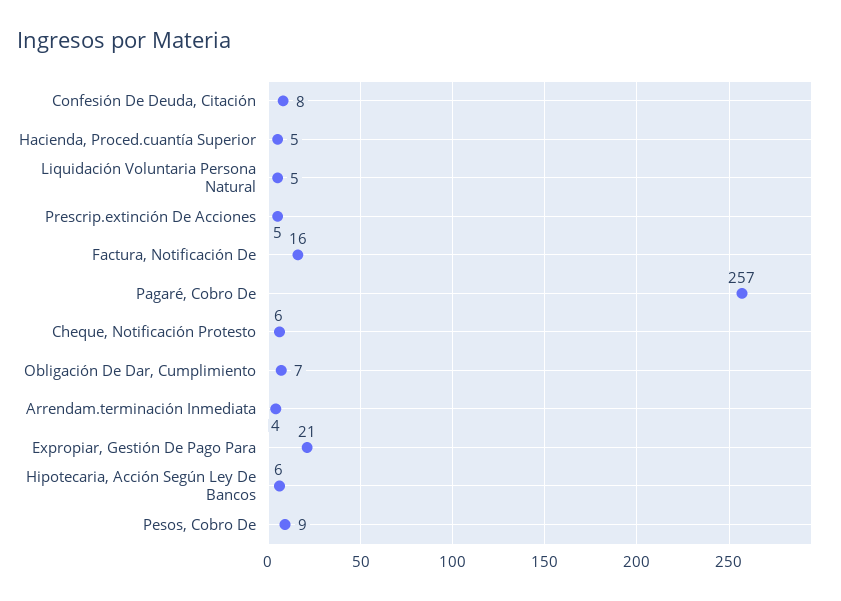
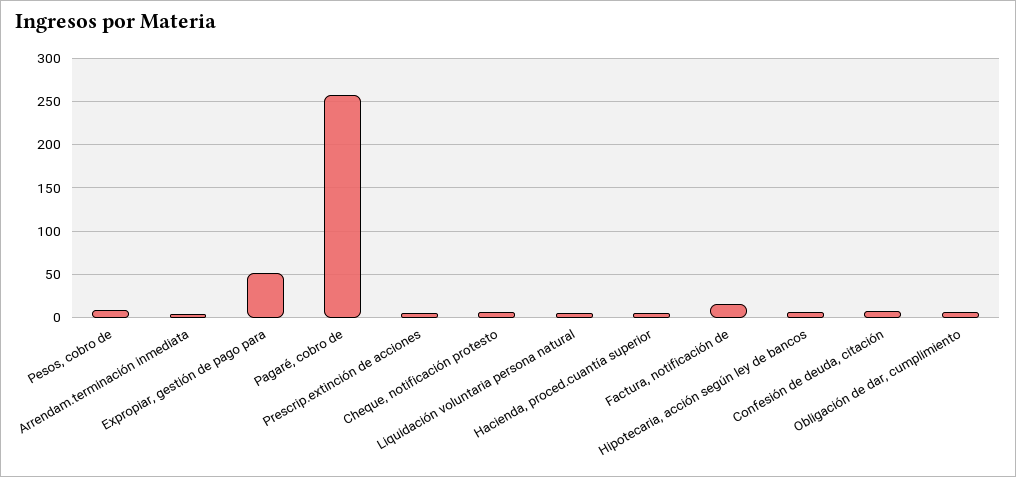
Expropiar, Gestión De Pago Para: 21 -> 50

